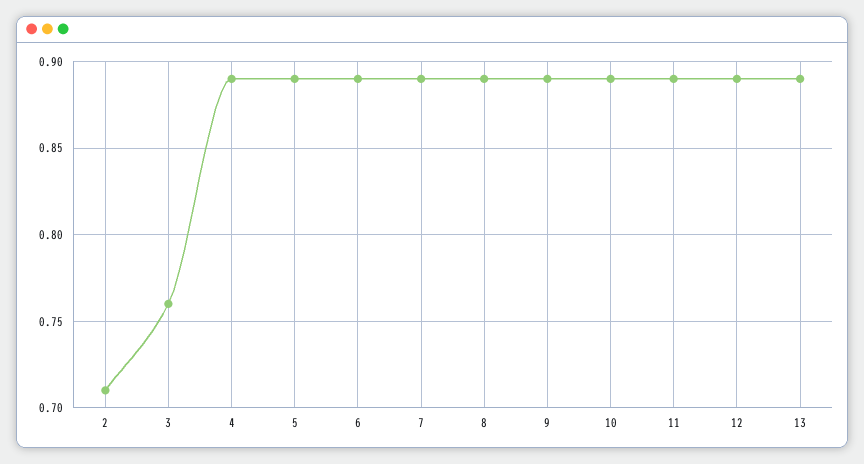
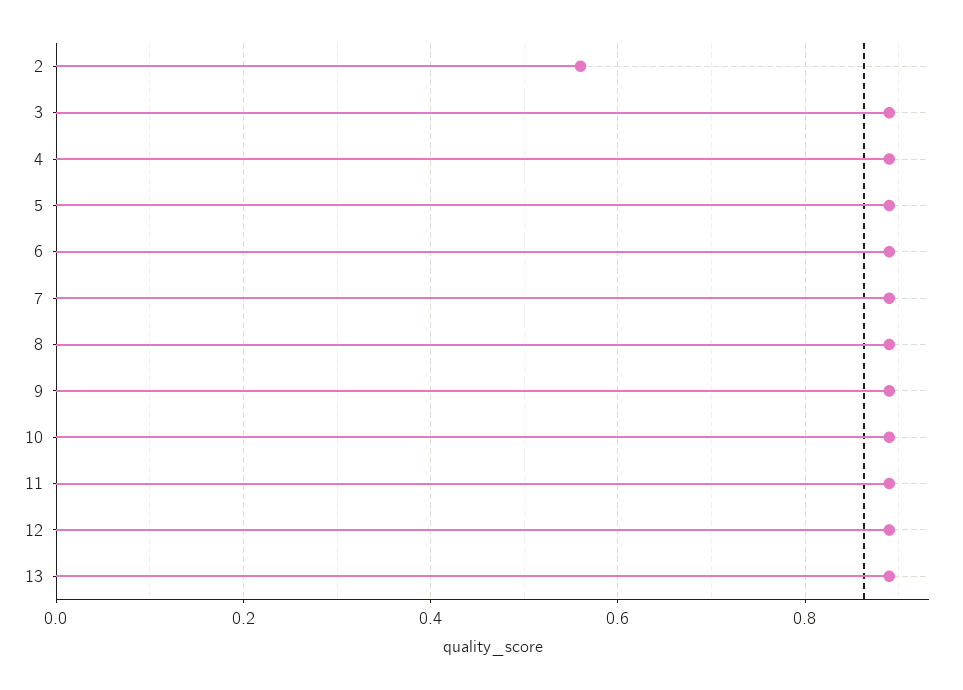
2: 0.71 -> 0.55
3: 0.76 -> 0.9

